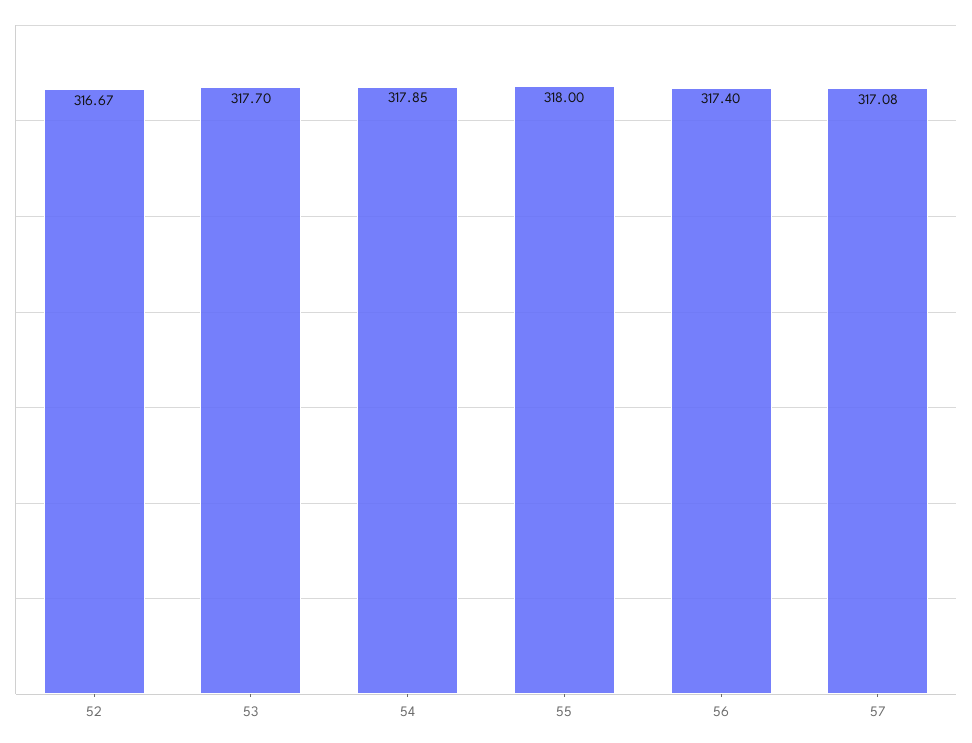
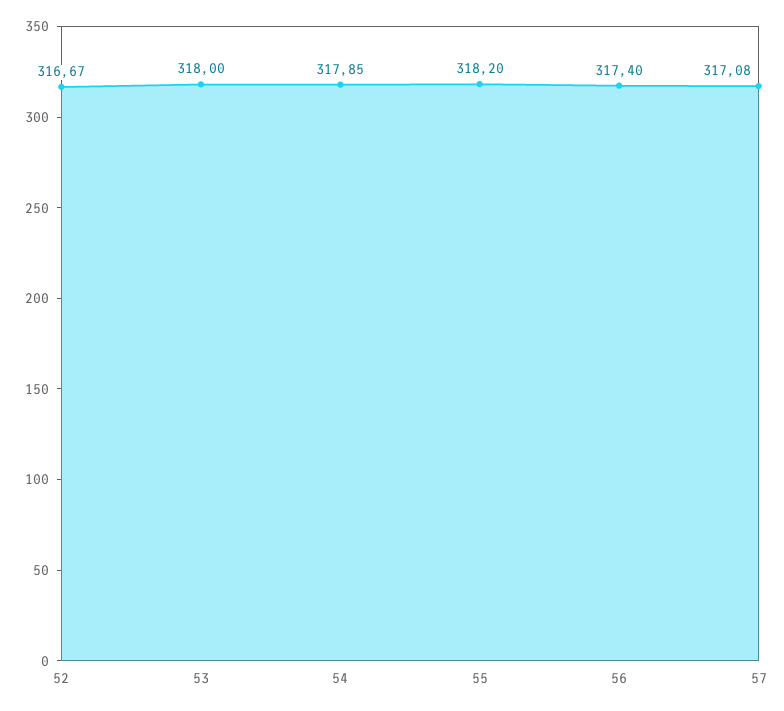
53: 317.7 -> 318
55: 318 -> 318.2

